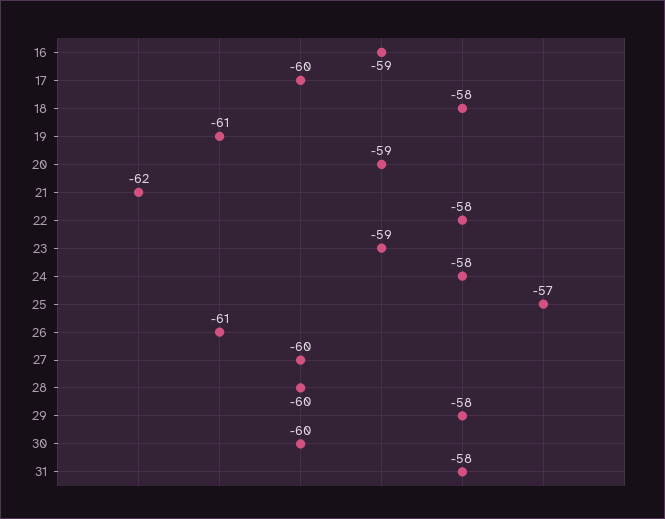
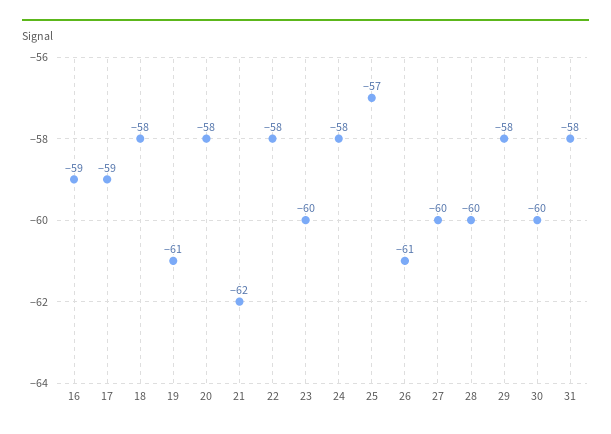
17: -60 -> -59
20: -59 -> -58
23: -59 -> -60

